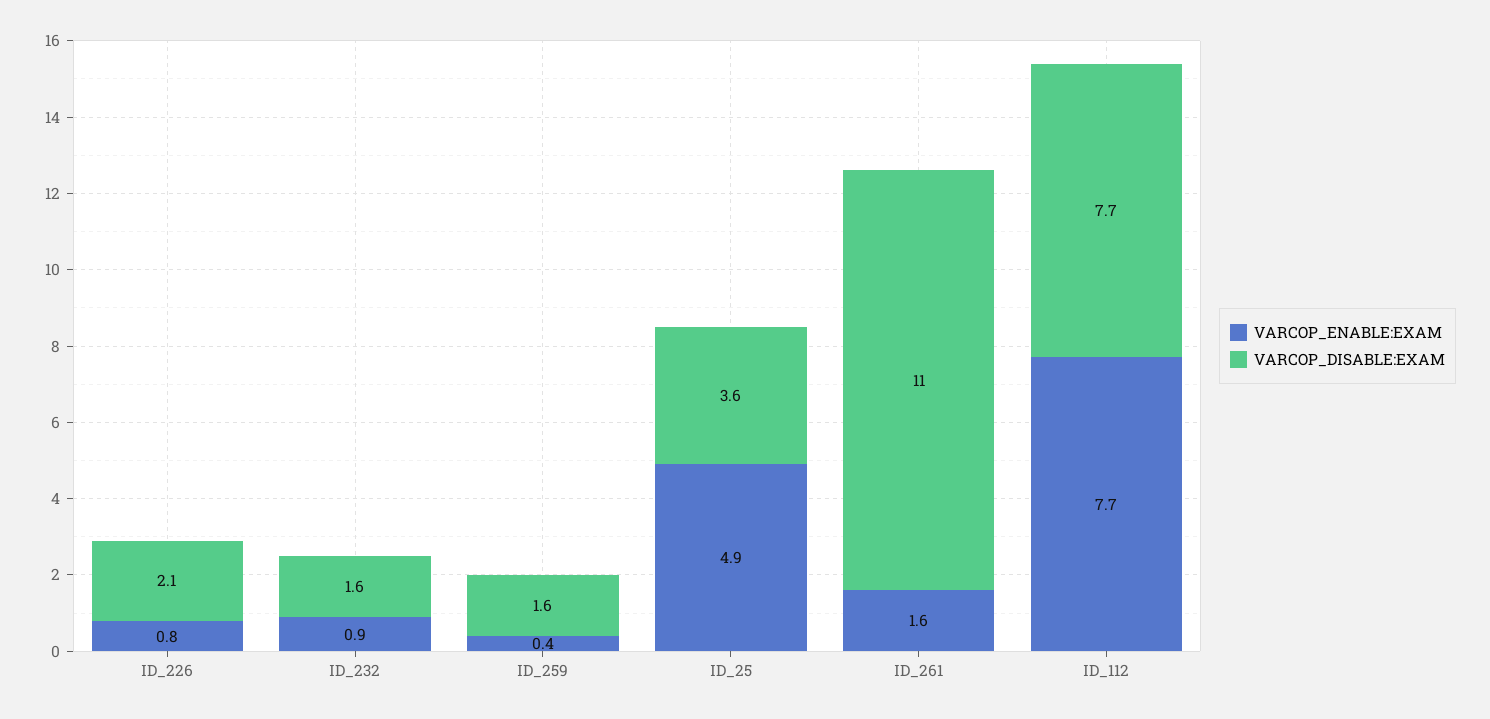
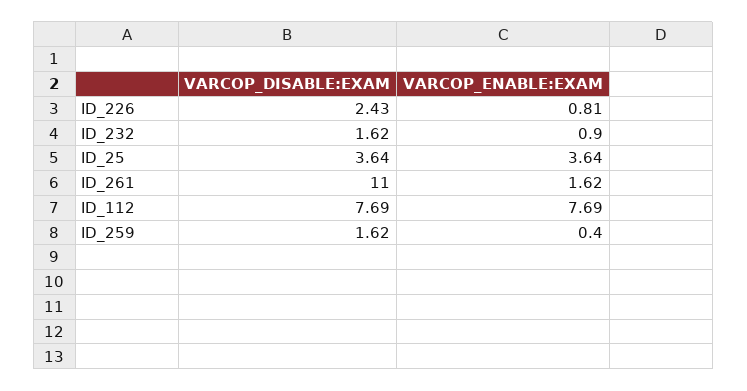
VARCOP_DISABLE:EXAM, ID_226: 2.1 -> 2.43
VARCOP_ENABLE:EXAM, ID_25: 4.9 -> 3.64

